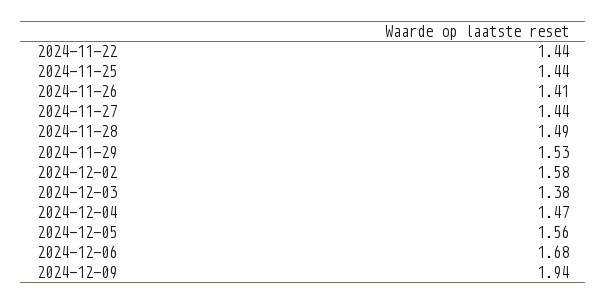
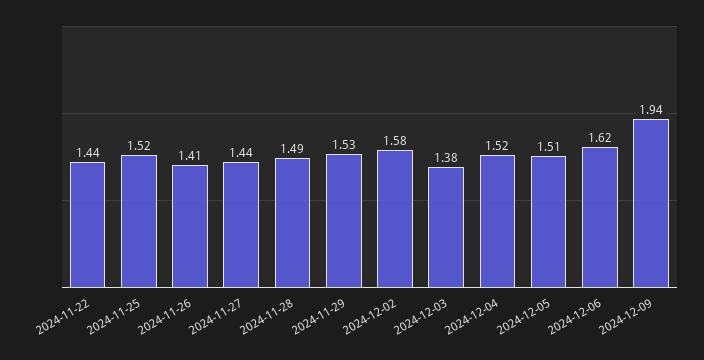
2024-11-25: 1.44 -> 1.52
2024-12-04: 1.47 -> 1.52
2024-12-05: 1.56 -> 1.51
2024-12-06: 1.68 -> 1.62

